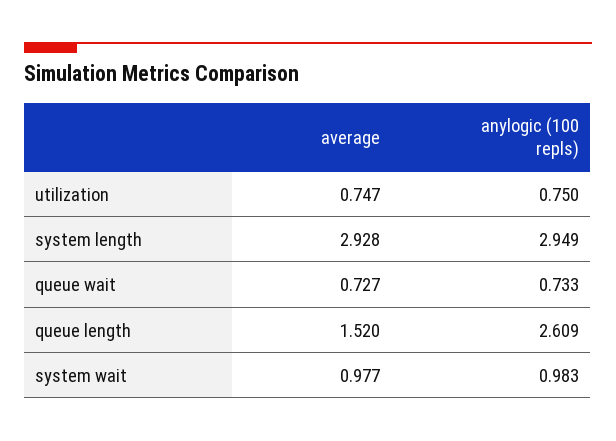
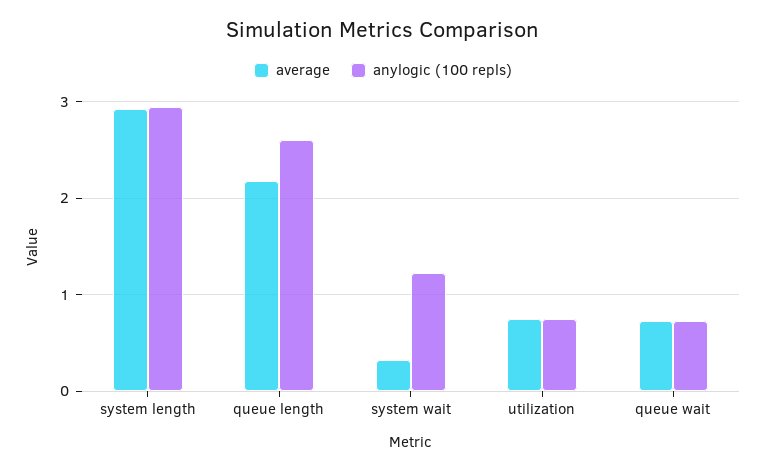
average, queue length: 1.52 -> 2.2
average, system wait: 0.977 -> 0.3
anylogic (100 repls), system wait: 0.983 -> 1.2

